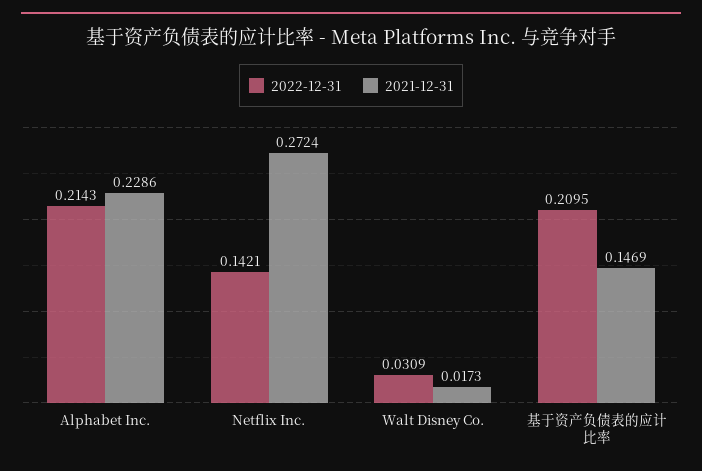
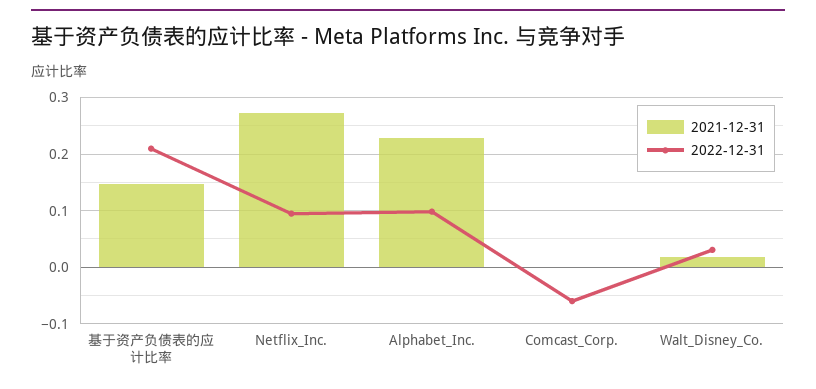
2022-12-31, Alphabet Inc.: 0.2143 -> 0.1
2022-12-31, Netflix Inc.: 0.1421 -> 0.1
2021-12-31, Comcast_Corp.: none -> 0
2022-12-31, Comcast_Corp.: none -> -0.06

